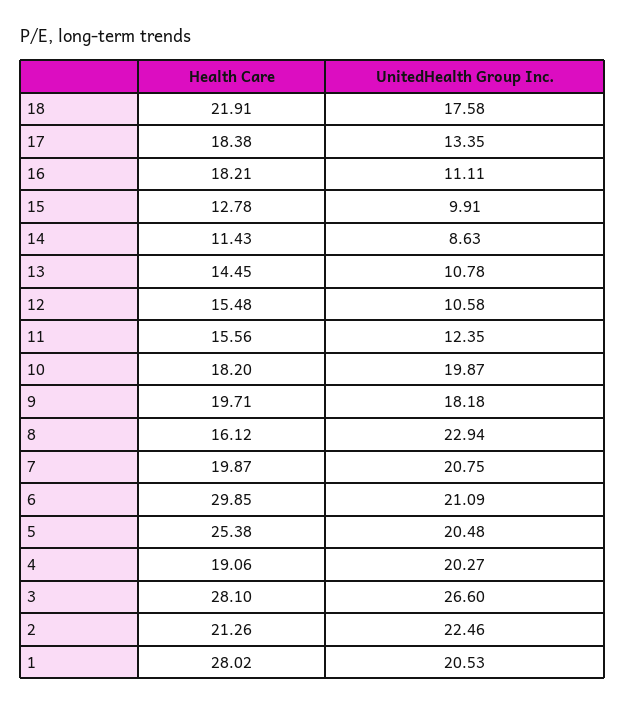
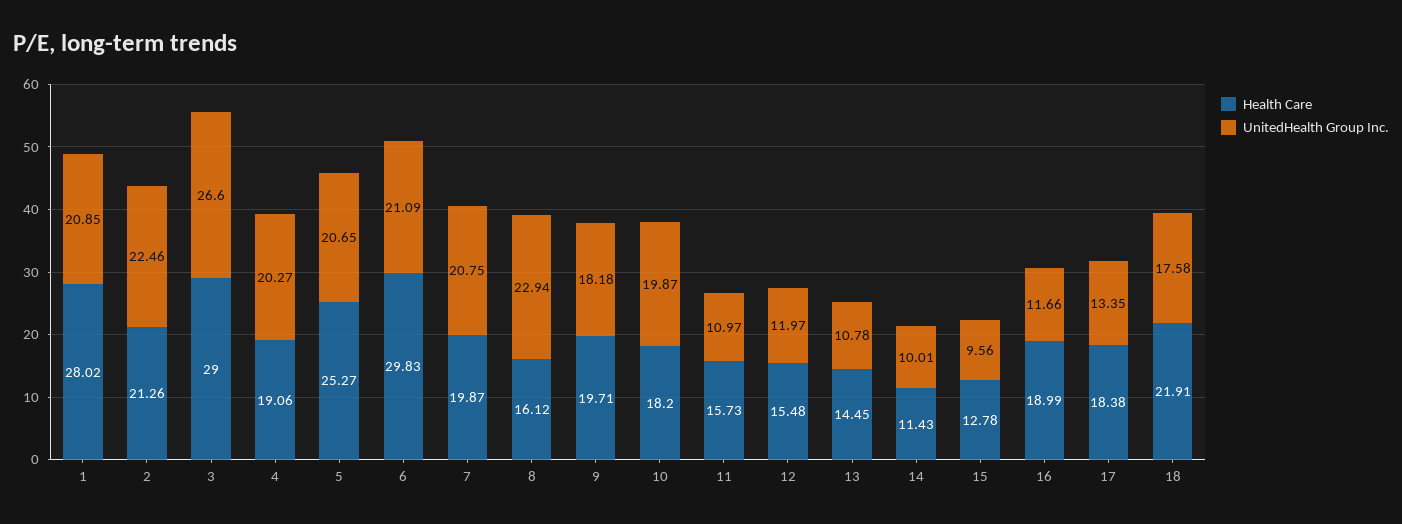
Health Care, 16: 18.21 -> 18.99
UnitedHealth Group Inc., 16: 11.11 -> 11.66
UnitedHealth Group Inc., 15: 9.91 -> 9.56
UnitedHealth Group Inc., 14: 8.63 -> 10.01
UnitedHealth Group Inc., 12: 10.58 -> 11.97
Health Care, 11: 15.56 -> 15.73
UnitedHealth Group Inc., 11: 12.35 -> 10.97
Health Care, 6: 29.85 -> 29.83
Health Care, 5: 25.38 -> 25.27
UnitedHealth Group Inc., 5: 20.48 -> 20.65
Health Care, 3: 28.1 -> 29
UnitedHealth Group Inc., 1: 20.53 -> 20.85

